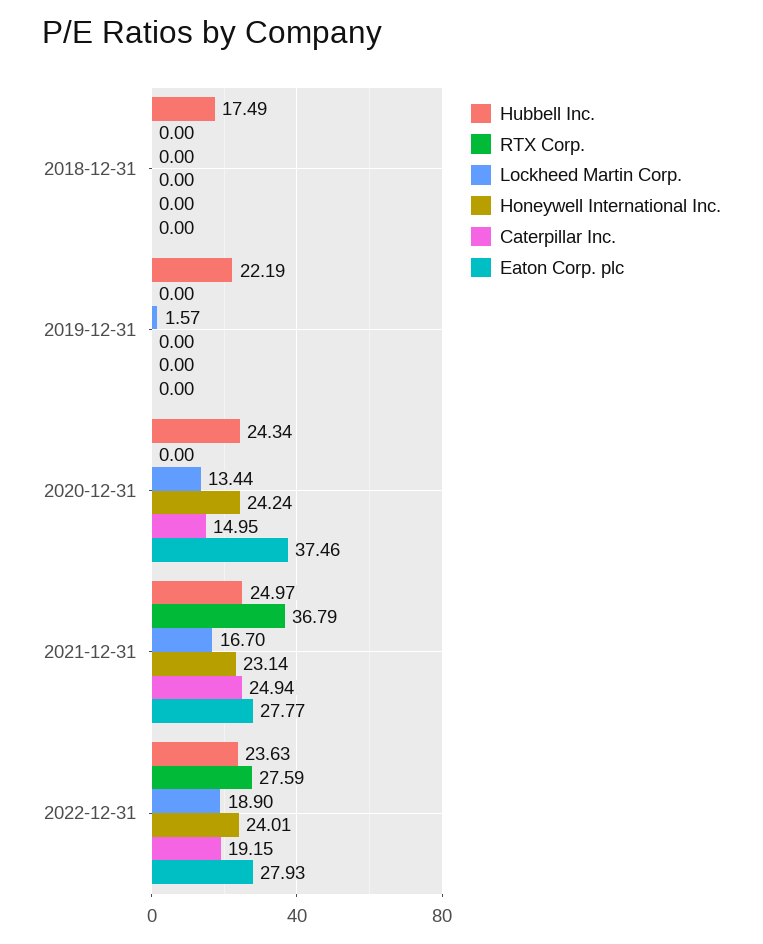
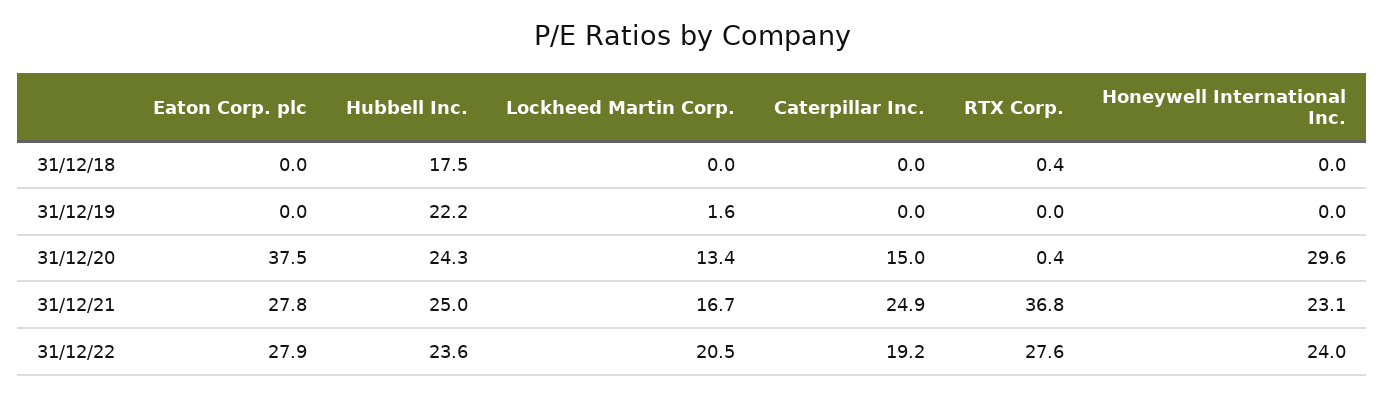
RTX Corp., 2018-12-31: 0 -> 0.4
RTX Corp., 2020-12-31: 0 -> 0.4
Honeywell International Inc., 2020-12-31: 24.24 -> 29.6
Lockheed Martin Corp., 2022-12-31: 18.9 -> 20.5

